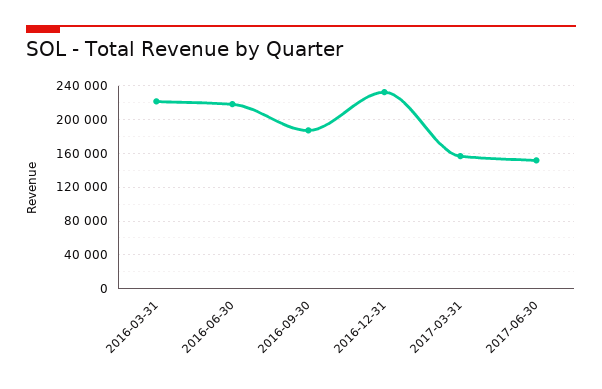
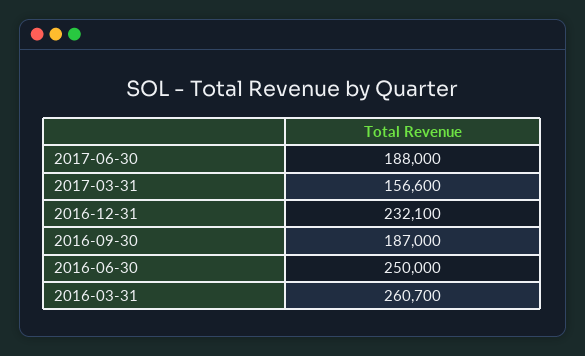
2016-03-31: 220000 -> 260700
2016-06-30: 220000 -> 250000
2017-06-30: 150000 -> 188000

